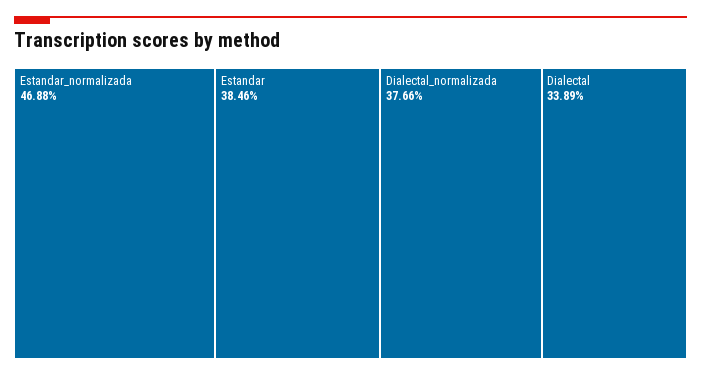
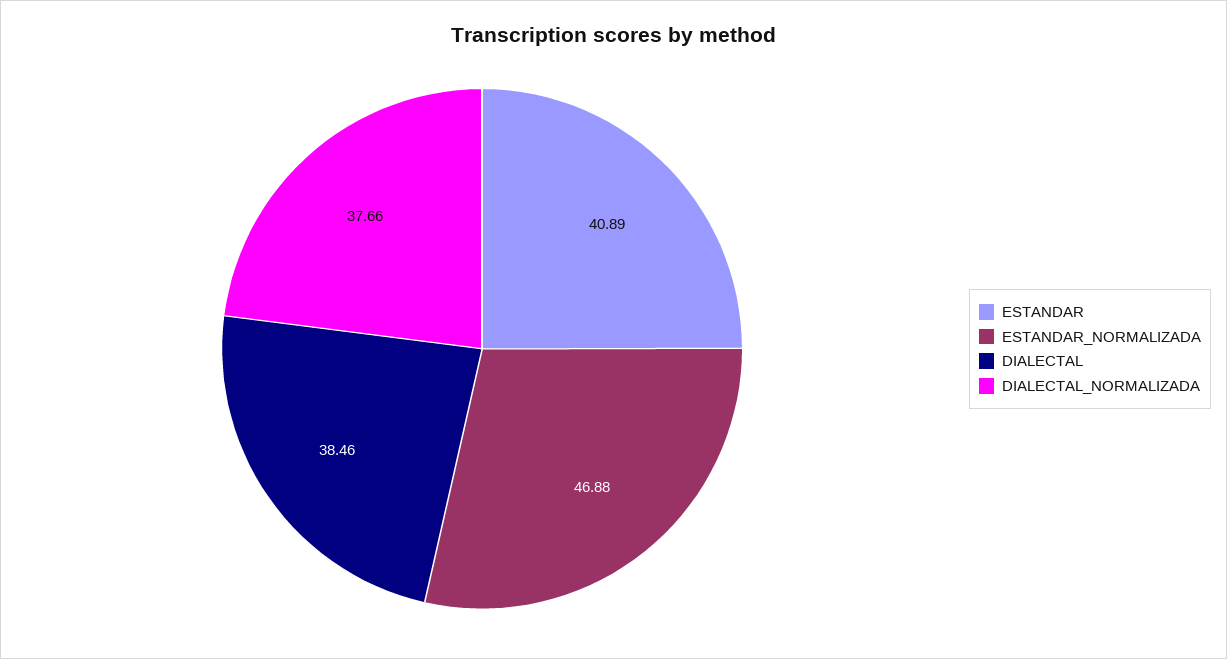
Estandar: 38.46 -> 40.89
Dialectal: 33.89 -> 38.46

